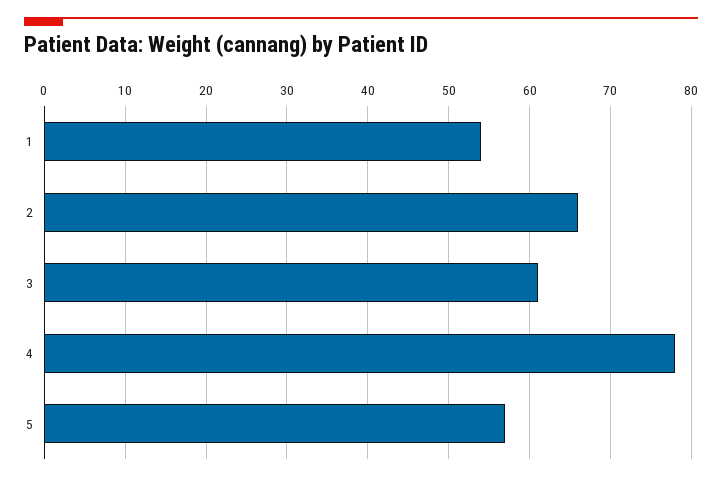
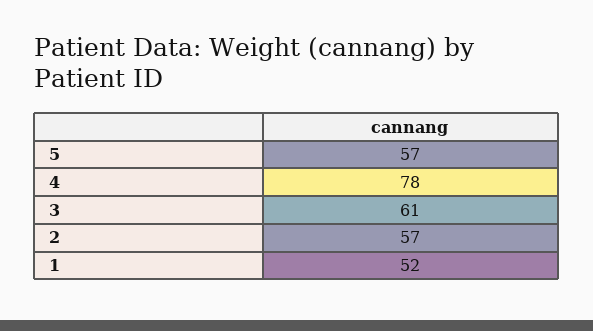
1: 54 -> 52
2: 66 -> 57

